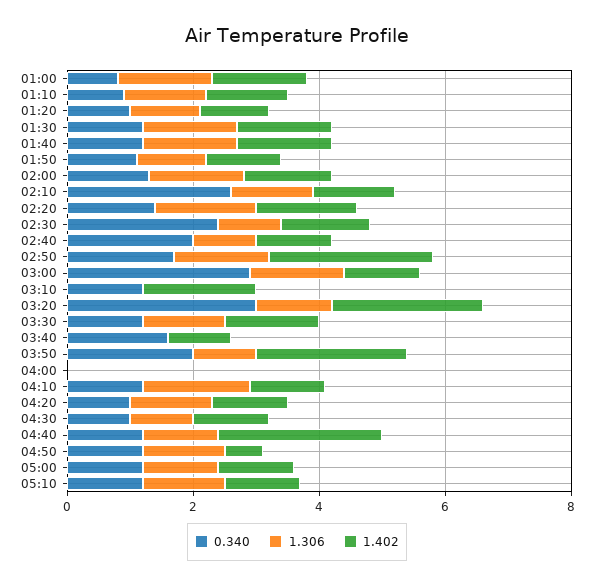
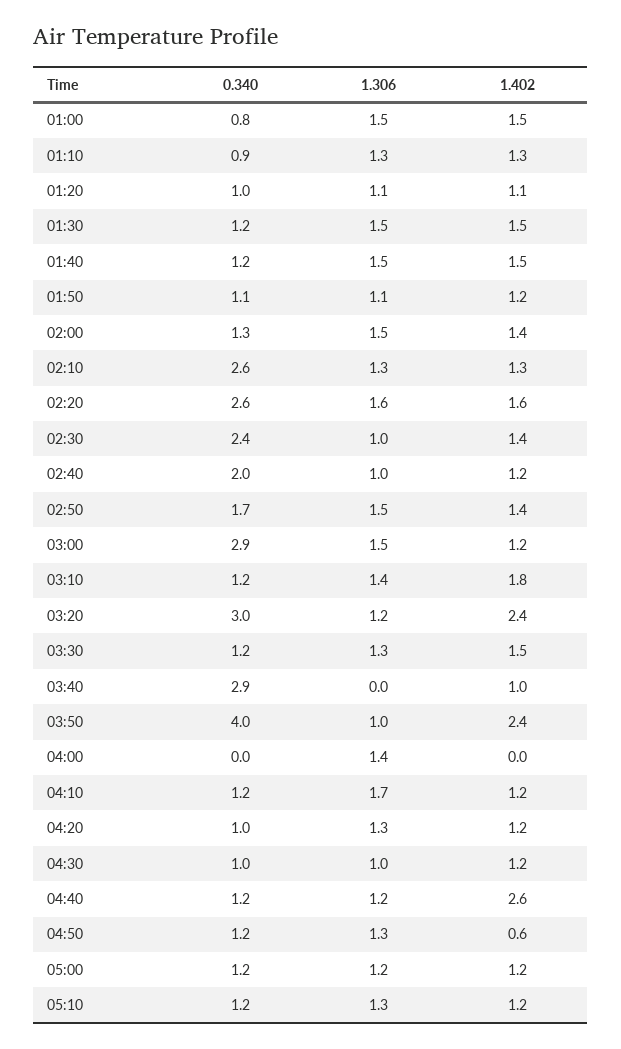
0.340, 02:20: 1.5 -> 2.6
1.402, 02:50: 2.5 -> 1.4
1.306, 03:10: 0 -> 1.4
0.340, 03:40: 1.5 -> 2.9
0.340, 03:50: 2 -> 4
1.306, 04:00: 0 -> 1.4

